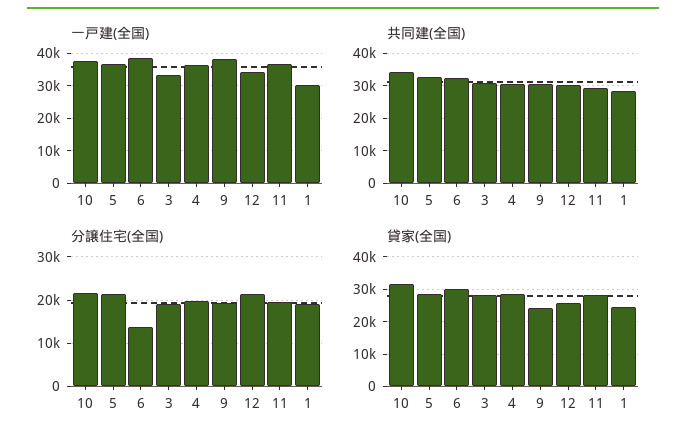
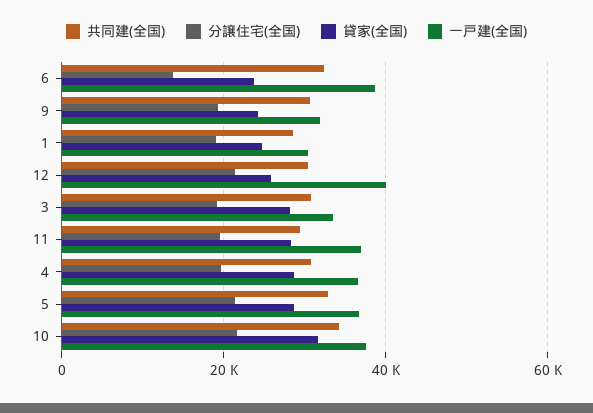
一戸建(全国), 9: 38000 -> 32000
一戸建(全国), 12: 34000 -> 40000
貸家(全国), 6: 30000 -> 24000

